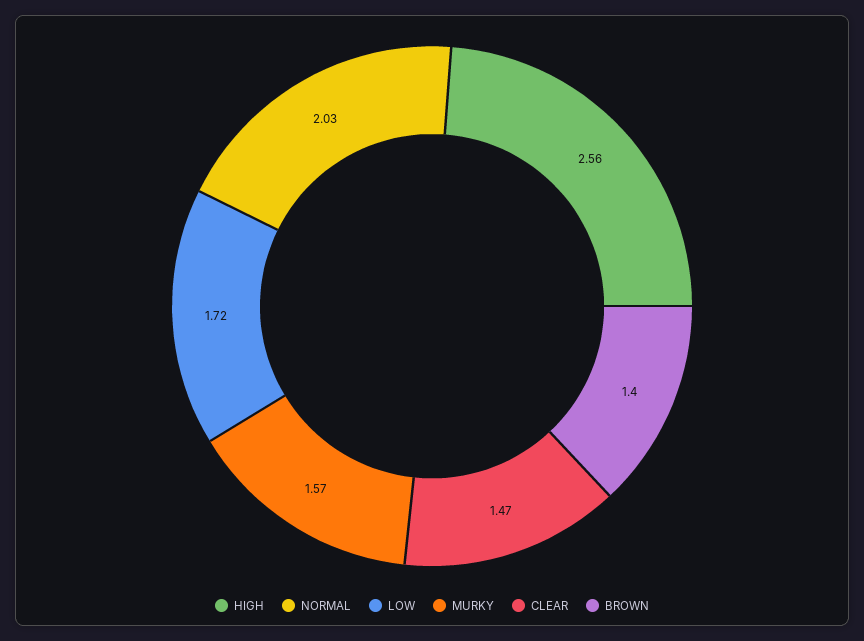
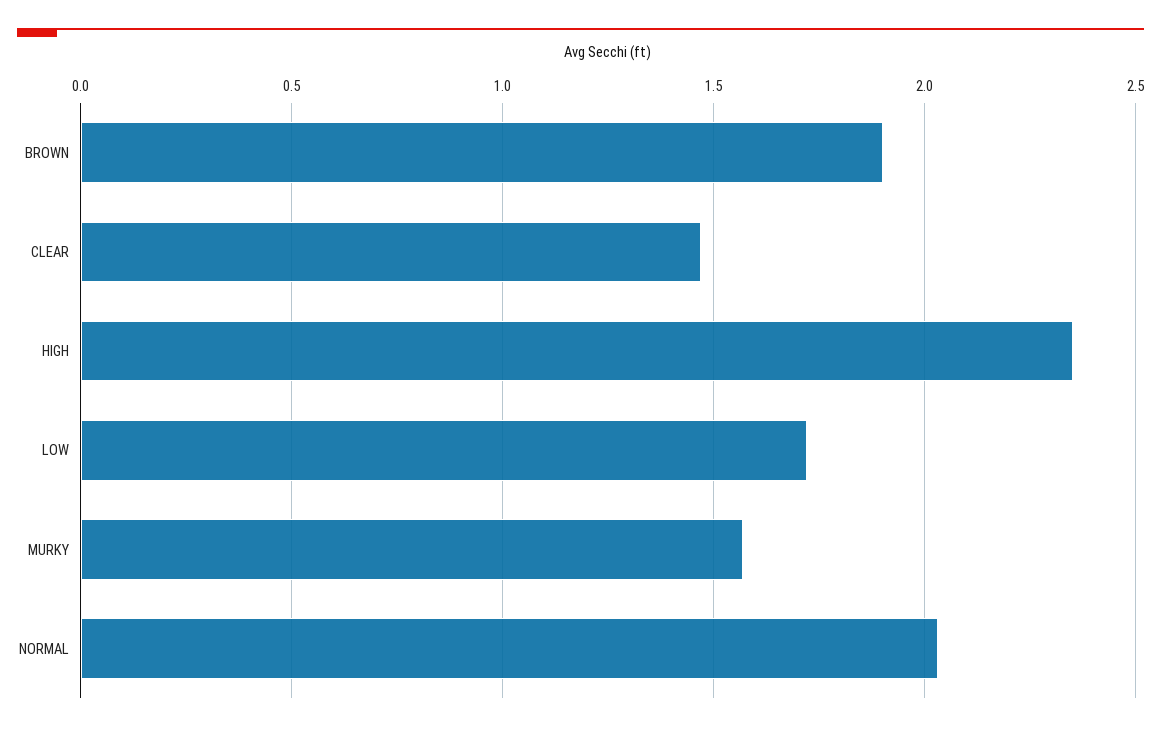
HIGH: 2.56 -> 2.35
BROWN: 1.4 -> 1.9

